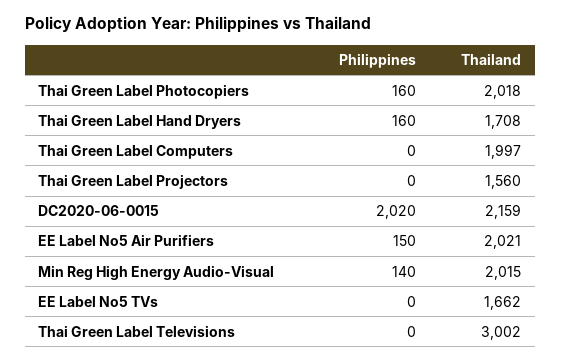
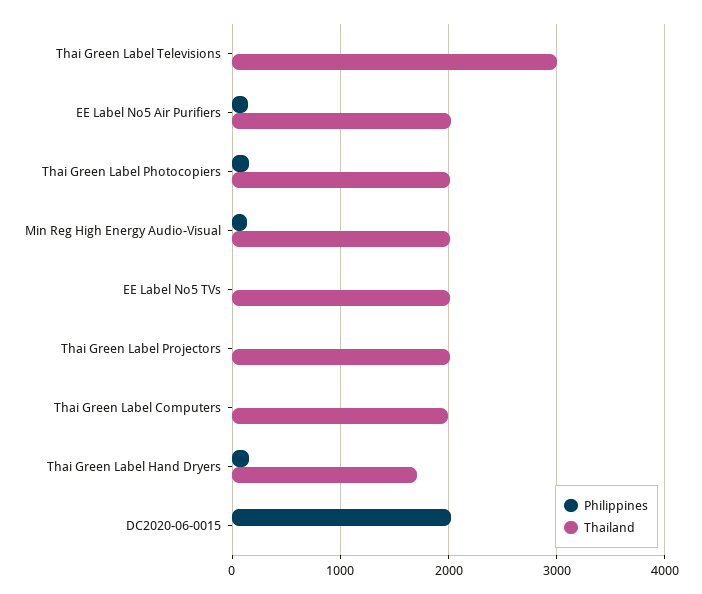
Thailand, Thai Green Label Projectors: 1560 -> 2000
Thailand, DC2020-06-0015: 2159 -> 0
Thailand, EE Label No5 TVs: 1662 -> 2000

